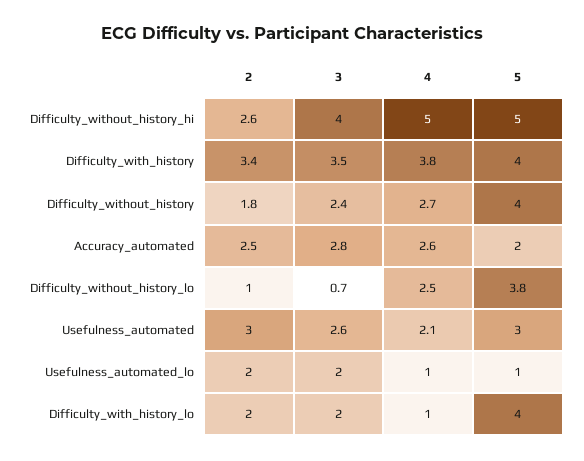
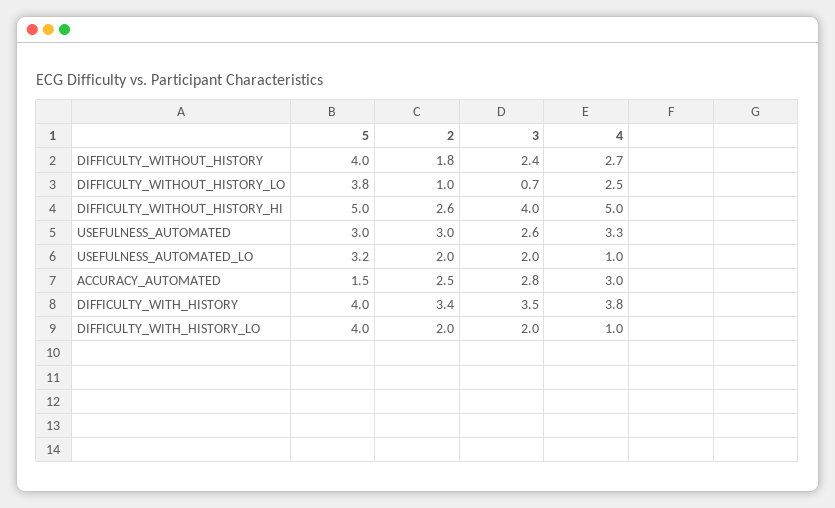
4, Accuracy_automated: 2.6 -> 3
5, Accuracy_automated: 2 -> 1.5
4, Usefulness_automated: 2.1 -> 3.3
5, Usefulness_automated_lo: 1 -> 3.2

